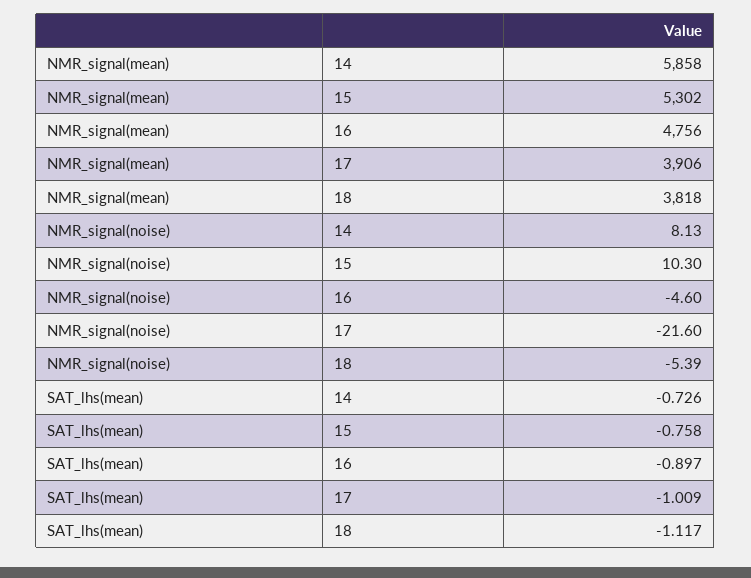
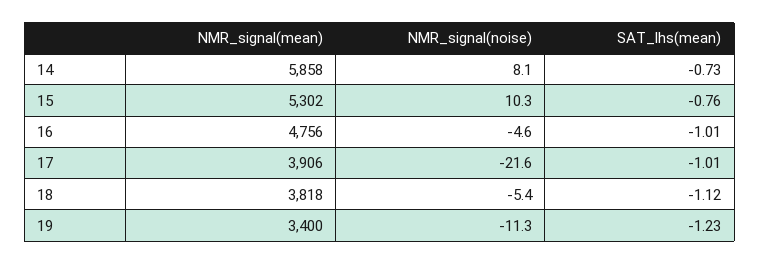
SAT_lhs(mean), 16: -0.897 -> -1.01
NMR_signal(mean), 19: none -> 3400
NMR_signal(noise), 19: none -> -11.3
SAT_lhs(mean), 19: none -> -1.23

